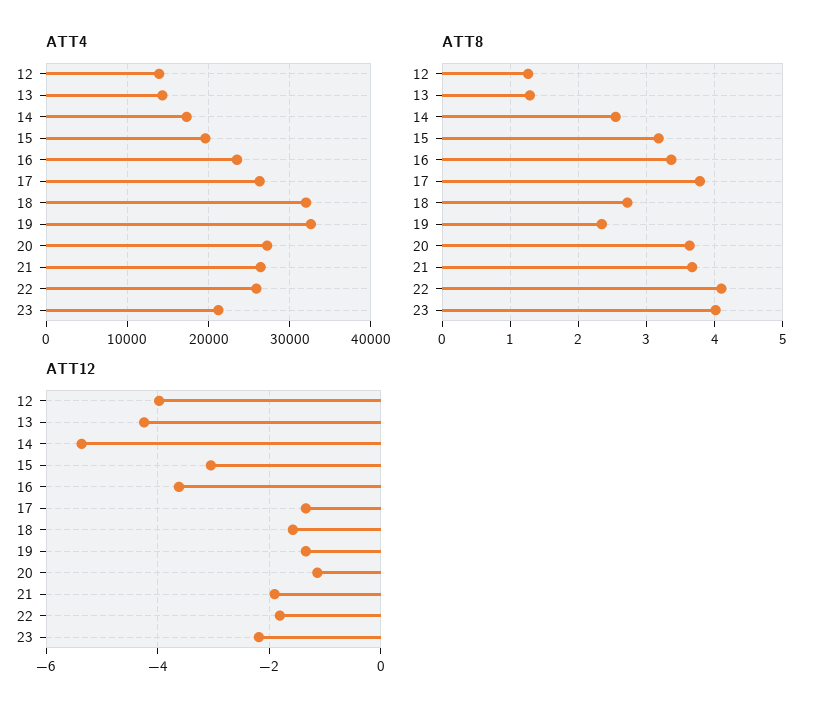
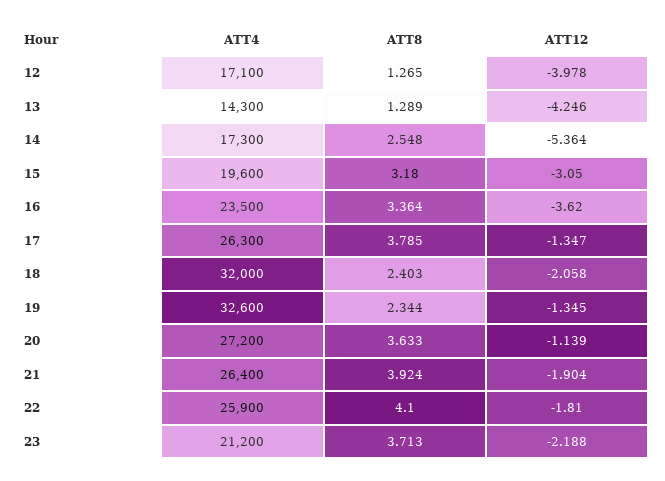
ATT4, 12: 14000 -> 17100
ATT8, 18: 2.7 -> 2.403
ATT8, 21: 3.7 -> 3.924
ATT8, 23: 4 -> 3.713
ATT12, 18: -1.6 -> -2.058

